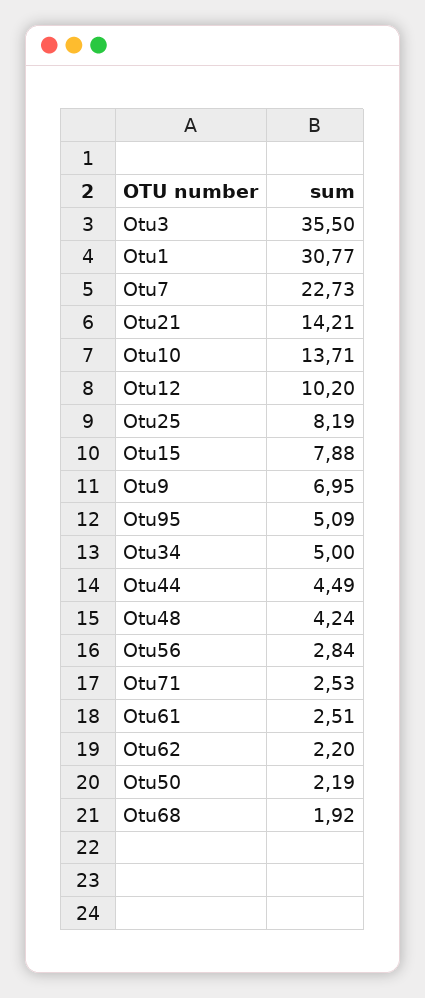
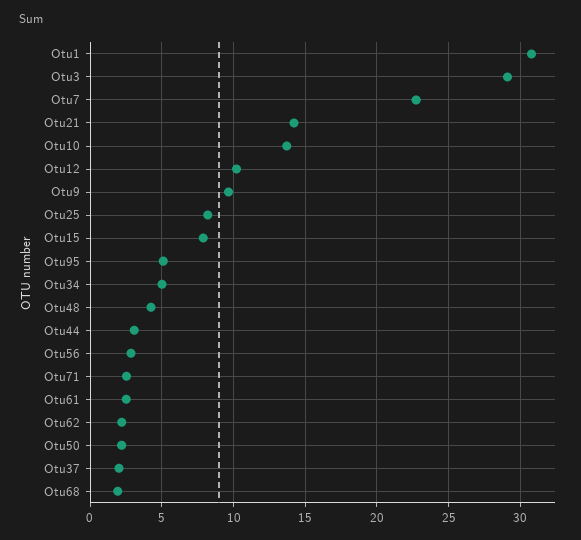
Otu3: 35.5 -> 29
Otu9: 6.95 -> 9.5
Otu44: 4.49 -> 3
Otu37: none -> 2

